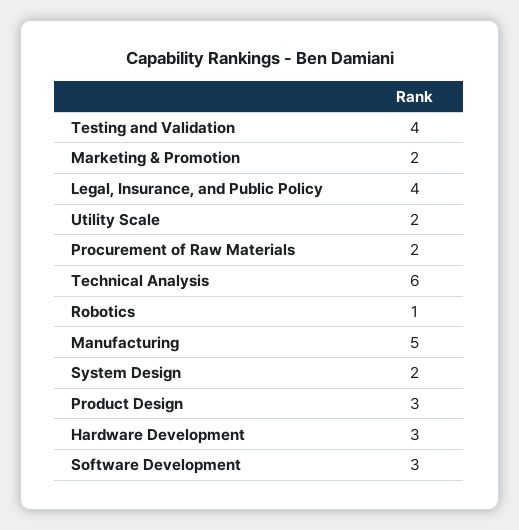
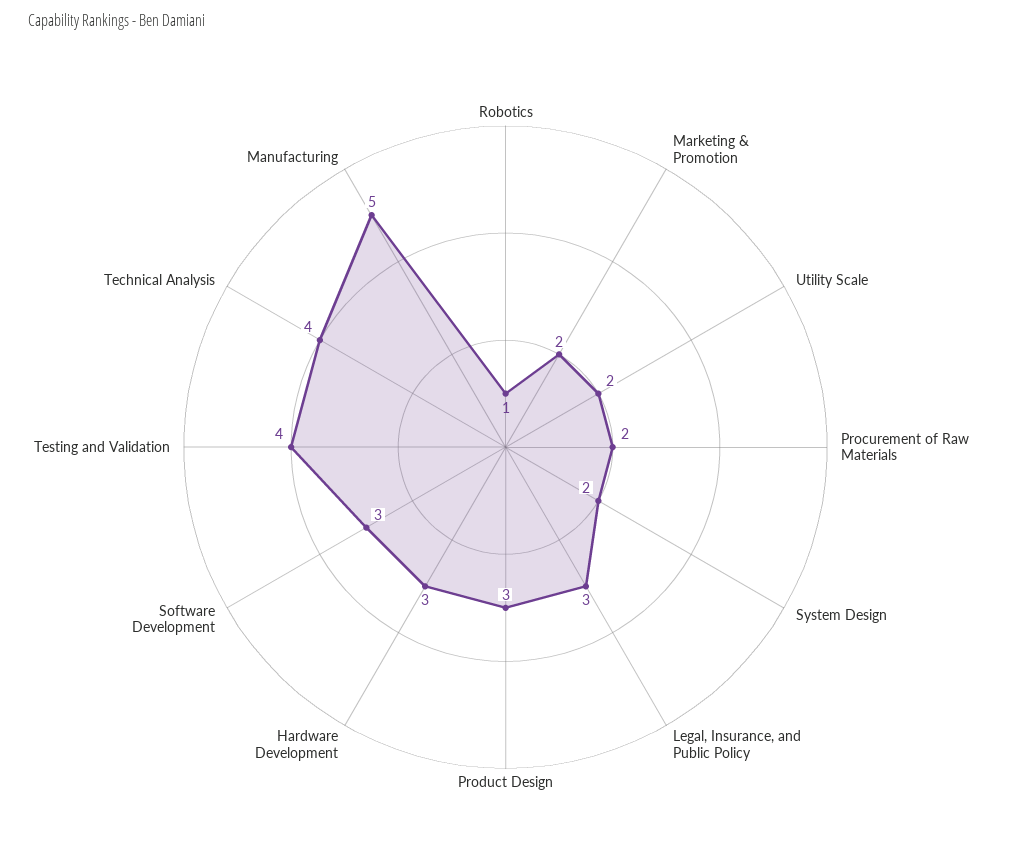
Legal, Insurance, and Public Policy: 4 -> 3
Technical Analysis: 6 -> 4

